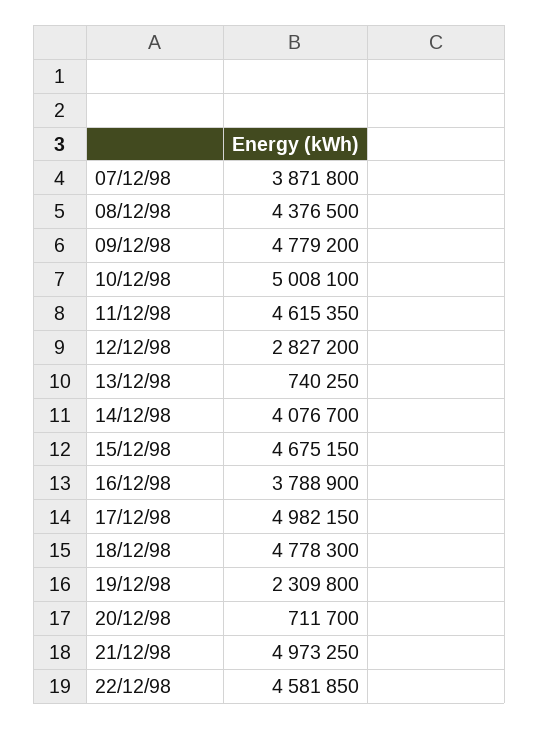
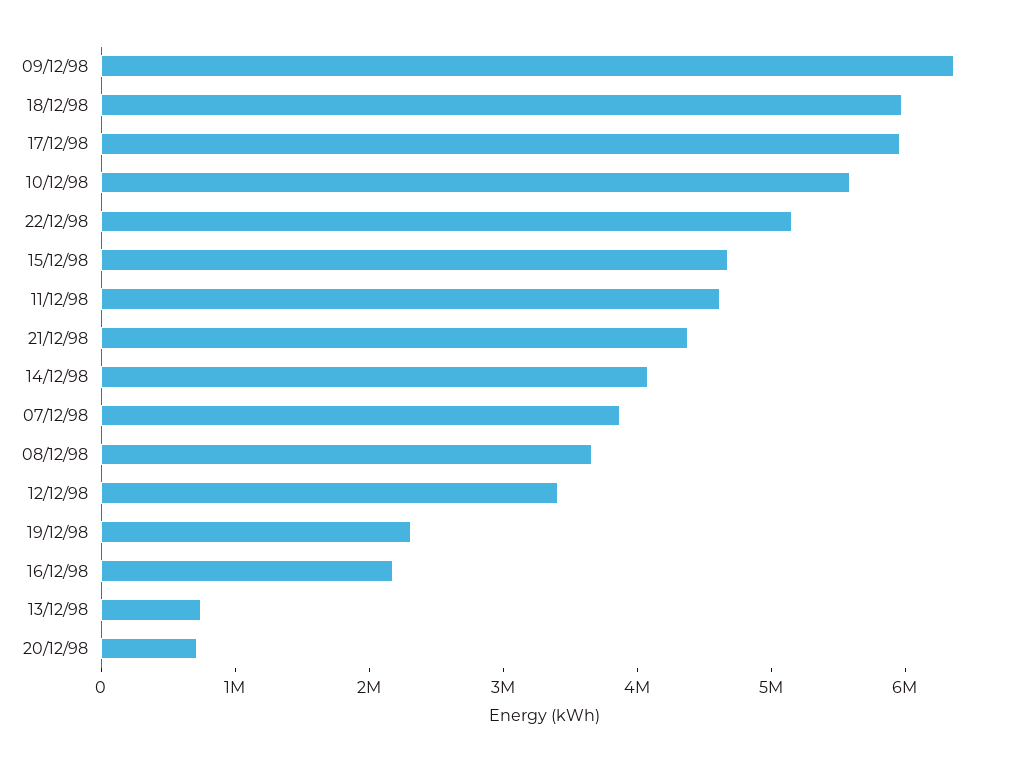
08/12/98: 4376500 -> 3600000
09/12/98: 4779200 -> 6400000
10/12/98: 5008100 -> 5600000
12/12/98: 2827200 -> 3400000
16/12/98: 3788900 -> 2200000
17/12/98: 4982150 -> 6000000
18/12/98: 4778300 -> 6000000
21/12/98: 4973250 -> 4400000
22/12/98: 4581850 -> 5200000

